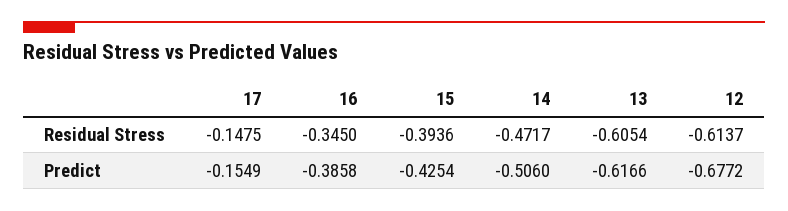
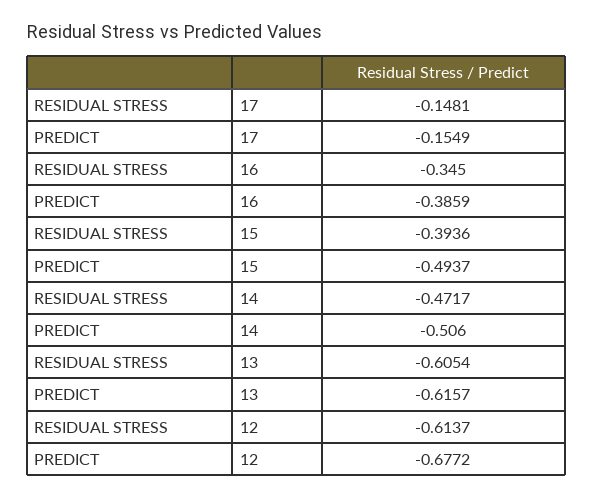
17, Residual Stress: -0.1475 -> -0.1481
16, Predict: -0.3858 -> -0.3859
15, Predict: -0.4254 -> -0.4937
13, Predict: -0.6166 -> -0.6157

